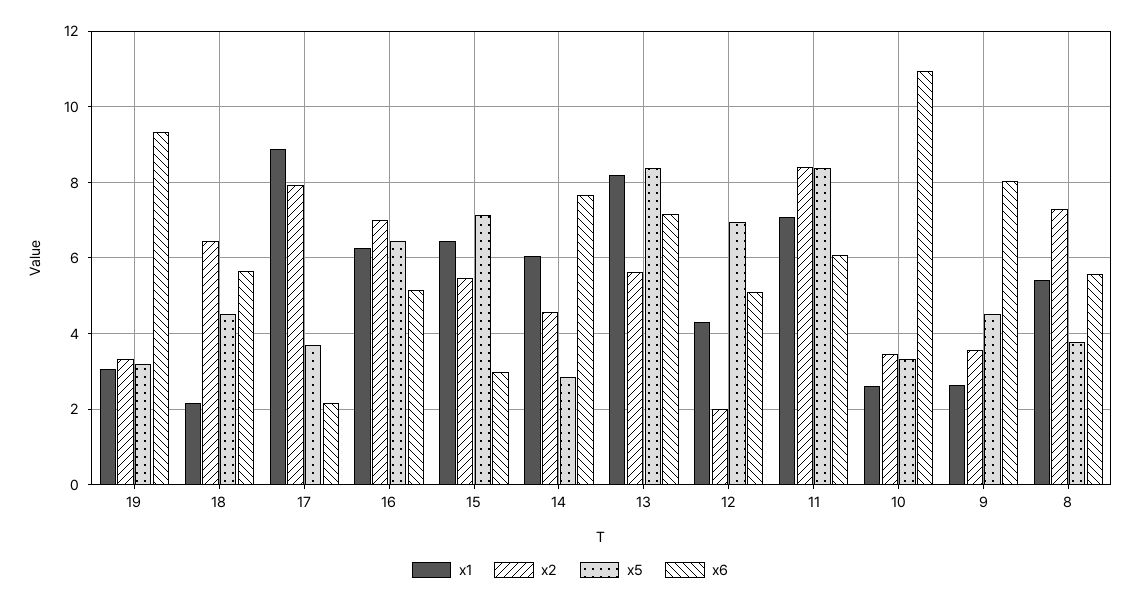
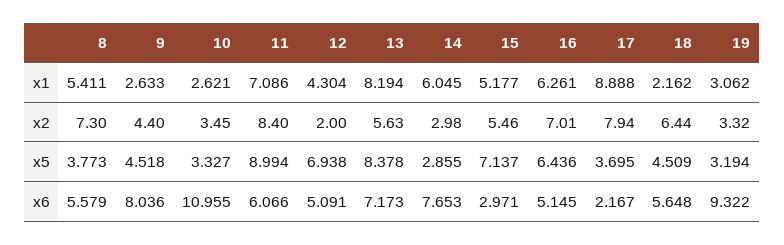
x1, 15: 6.4 -> 5.177
x2, 14: 4.6 -> 2.98
x5, 11: 8.4 -> 8.994
x2, 9: 3.6 -> 4.4

